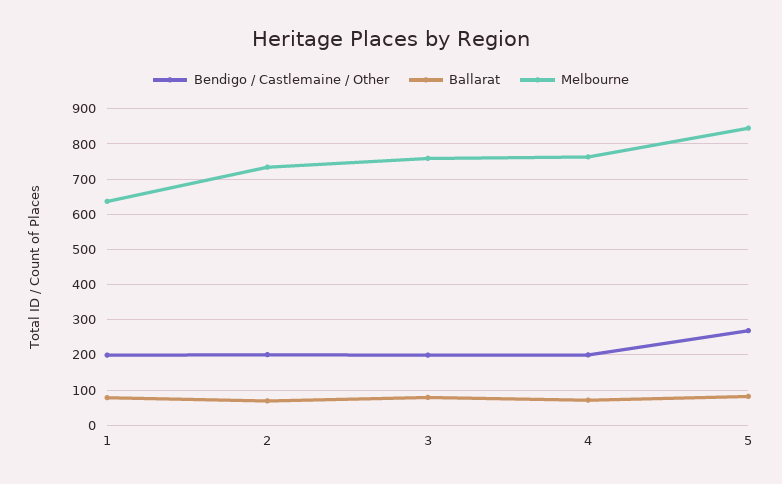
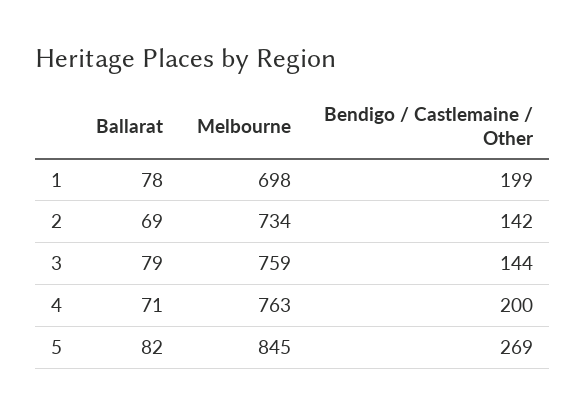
Melbourne, 1: 640 -> 698
Bendigo / Castlemaine / Other, 2: 200 -> 142
Bendigo / Castlemaine / Other, 3: 200 -> 144

